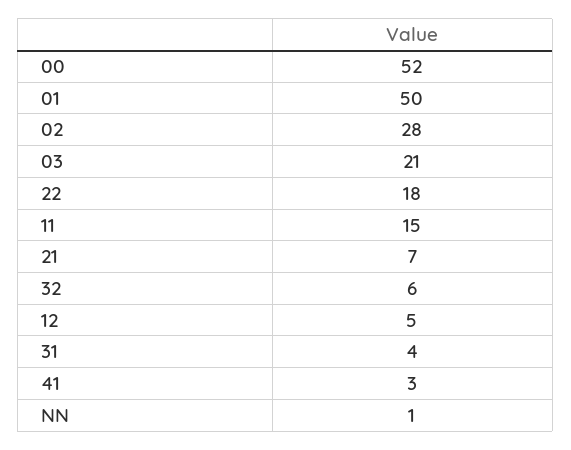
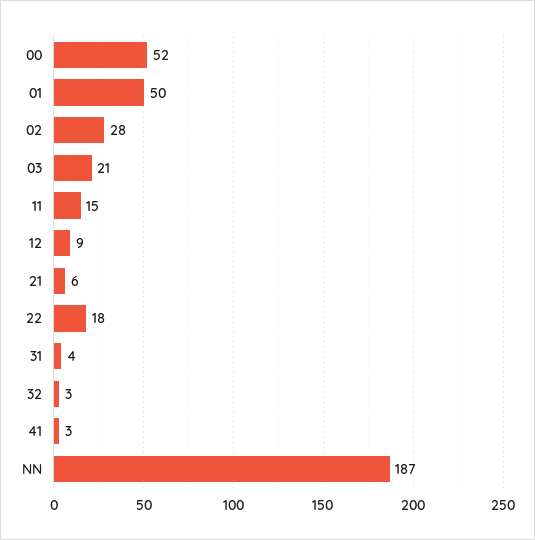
21: 7 -> 6
32: 6 -> 3
12: 5 -> 9
NN: 1 -> 187

